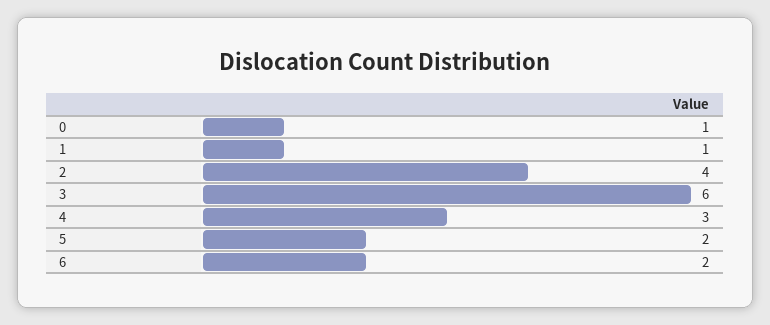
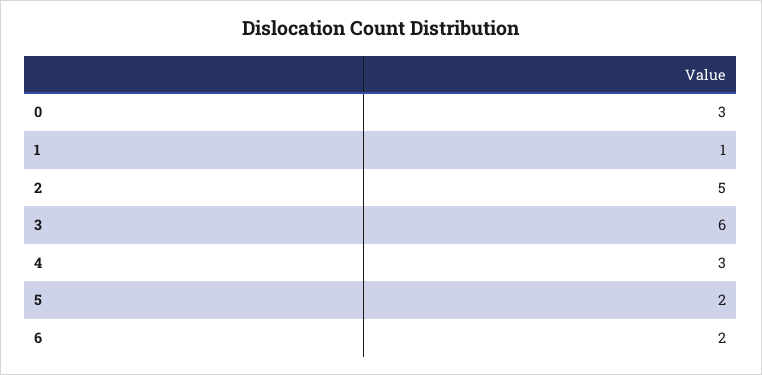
0: 1 -> 3
2: 4 -> 5

